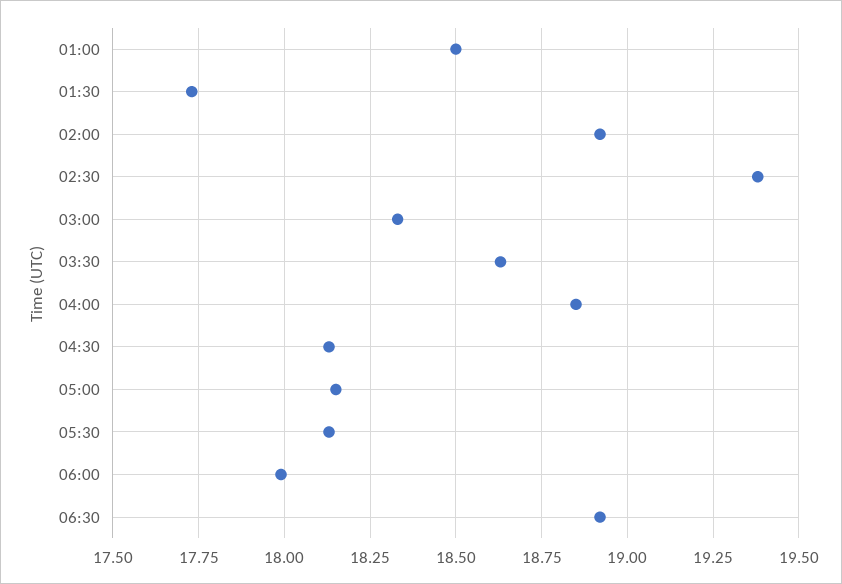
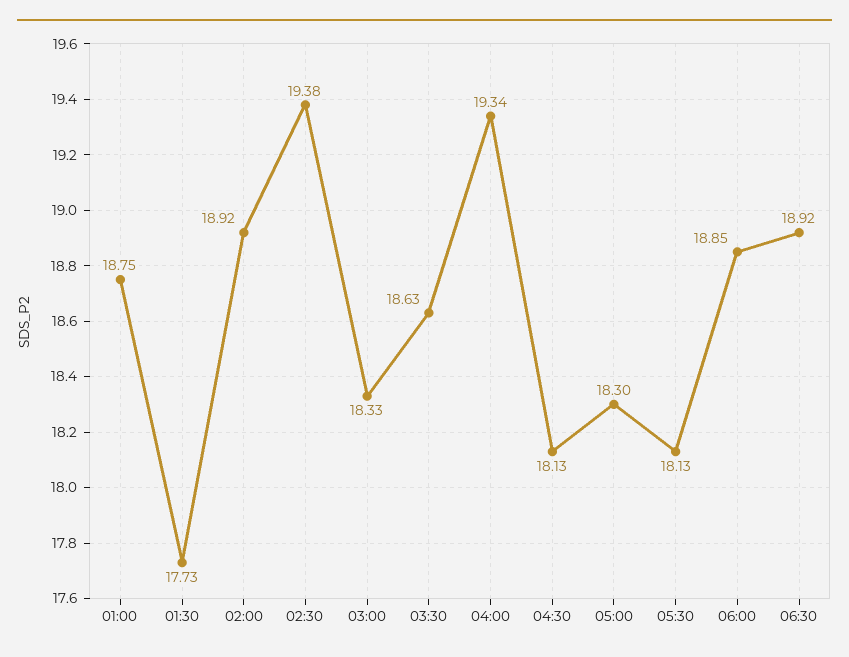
01:00: 18.5 -> 18.75
04:00: 18.85 -> 19.34
05:00: 18.15 -> 18.3
06:00: 18 -> 18.85

